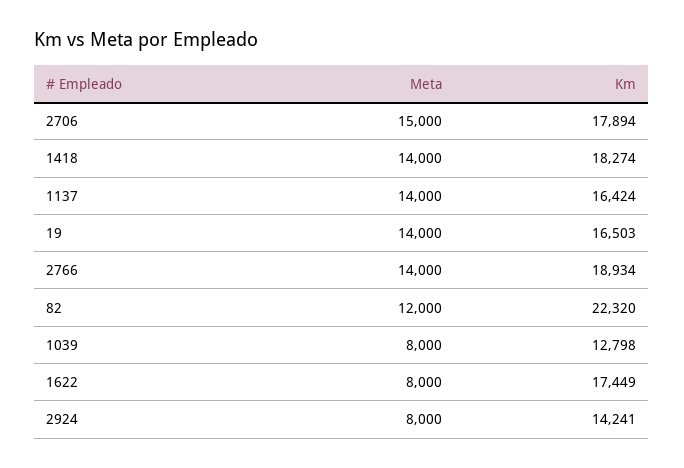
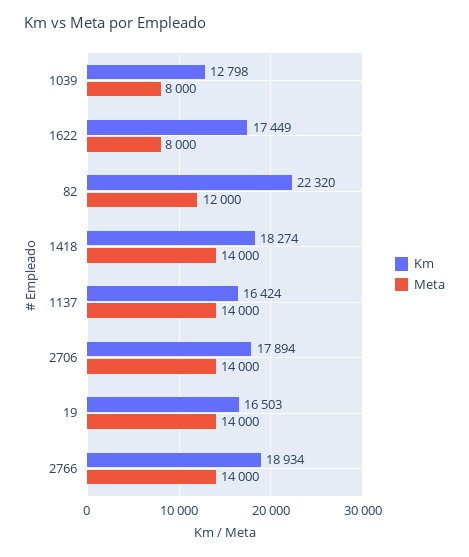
Meta, 2706: 15000 -> 14000
Meta, 2924: 8000 -> none
Km, 2924: 14241 -> none

